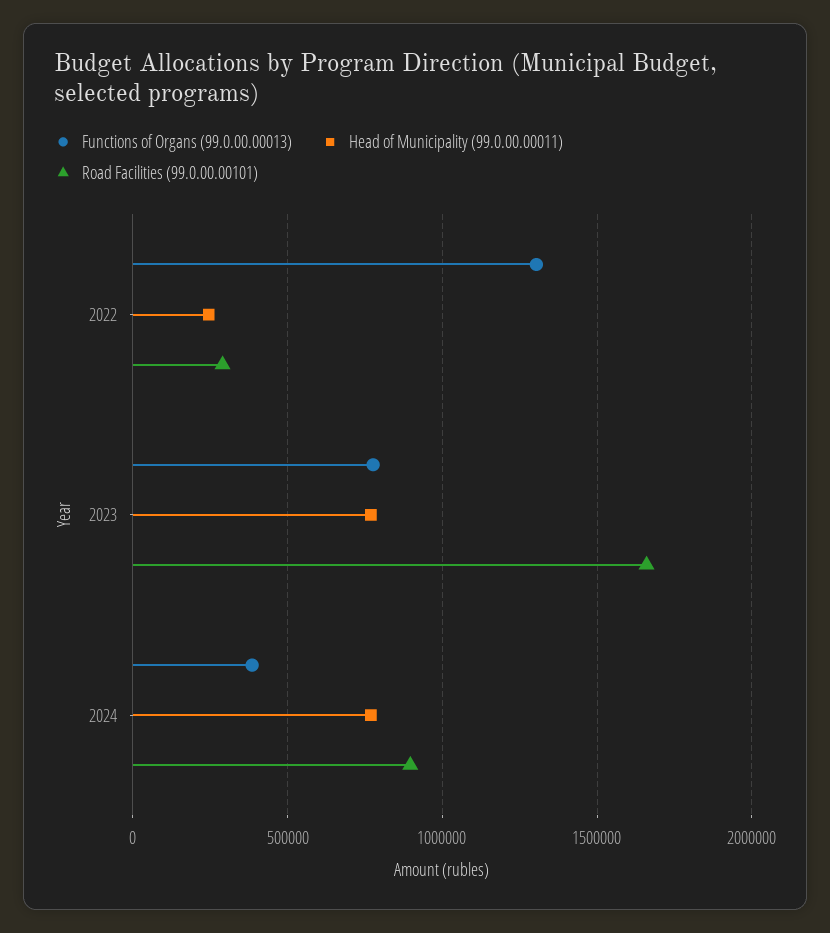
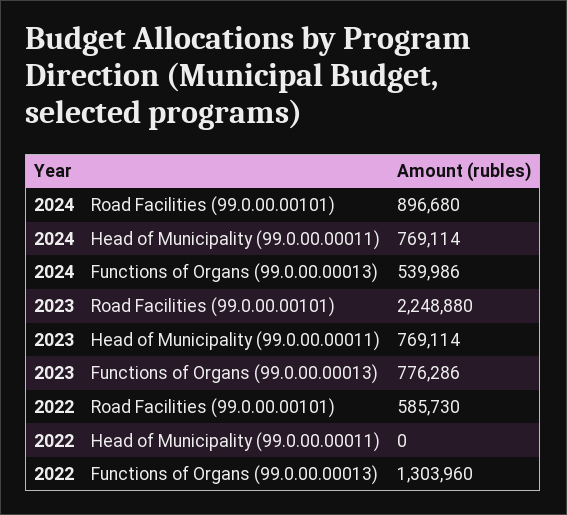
Head of Municipality (99.0.00.00011), 2022: 250000 -> 0
Road Facilities (99.0.00.00101), 2022: 300000 -> 585730
Road Facilities (99.0.00.00101), 2023: 1650000 -> 2248880
Functions of Organs (99.0.00.00013), 2024: 400000 -> 539986

